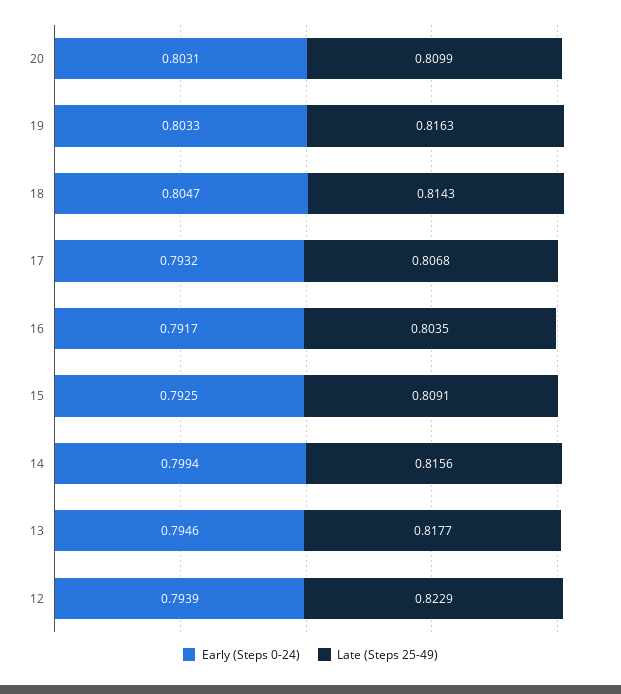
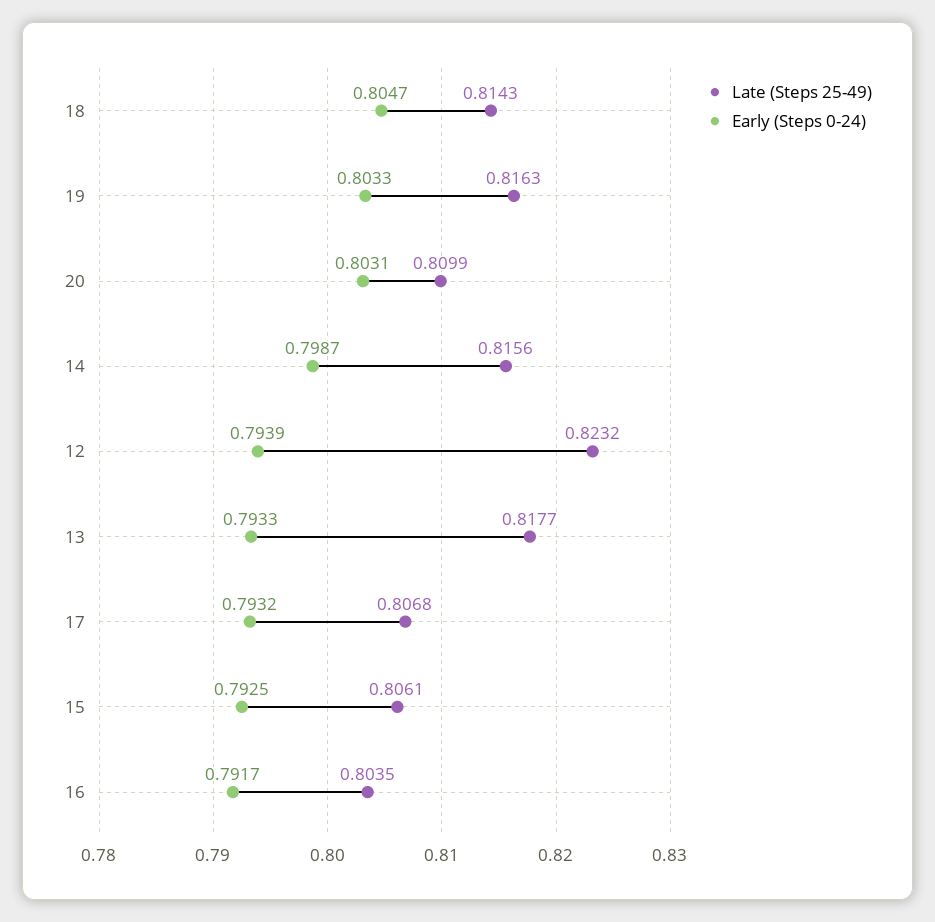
Late (Steps 25-49), 15: 0.8091 -> 0.8061
Early (Steps 0-24), 14: 0.7994 -> 0.7987
Early (Steps 0-24), 13: 0.7946 -> 0.7933
Late (Steps 25-49), 12: 0.8229 -> 0.8232

